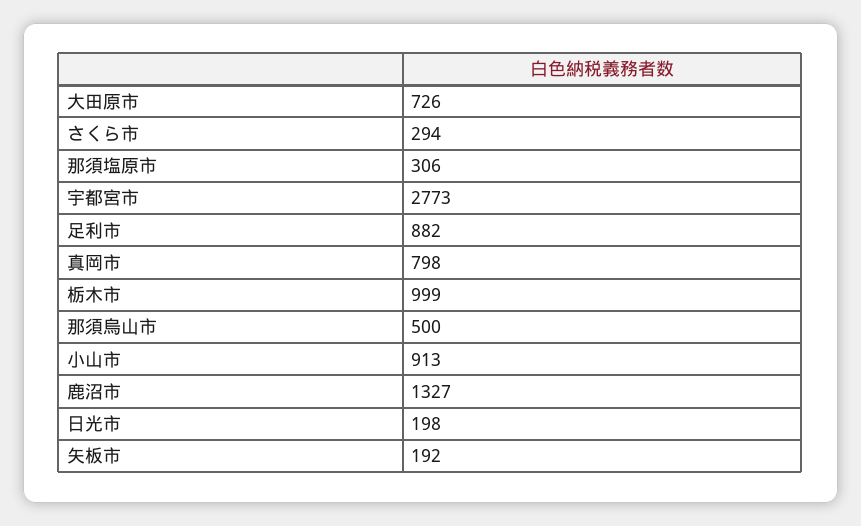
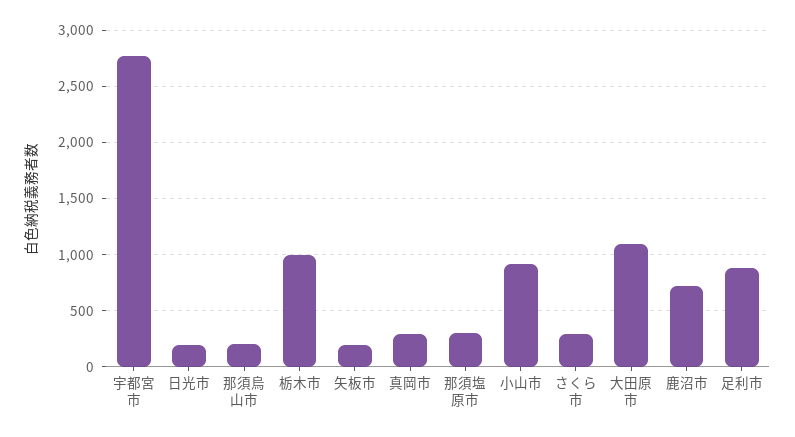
大田原市: 726 -> 1100
真岡市: 798 -> 300
那須烏山市: 500 -> 200
鹿沼市: 1327 -> 700

